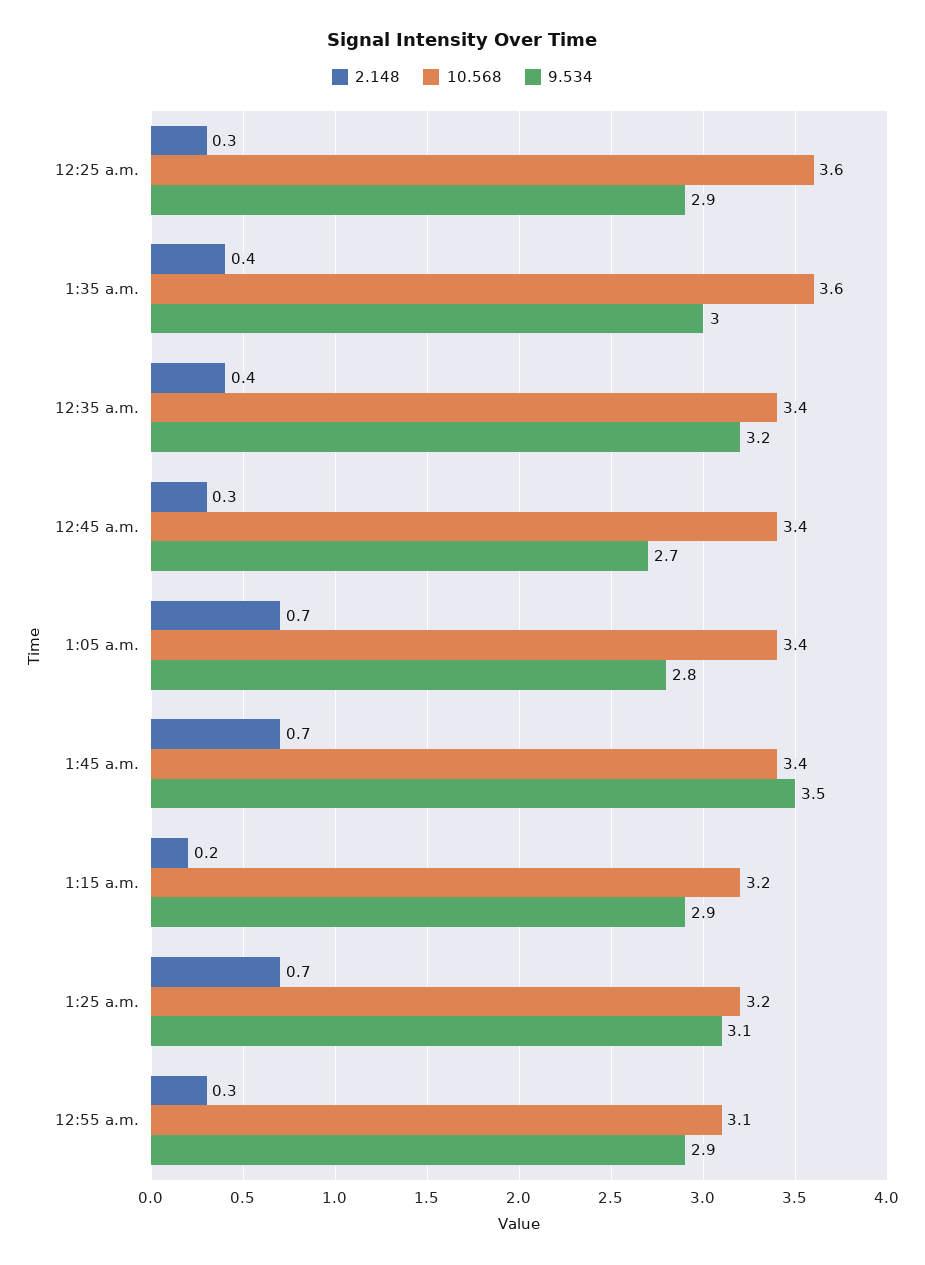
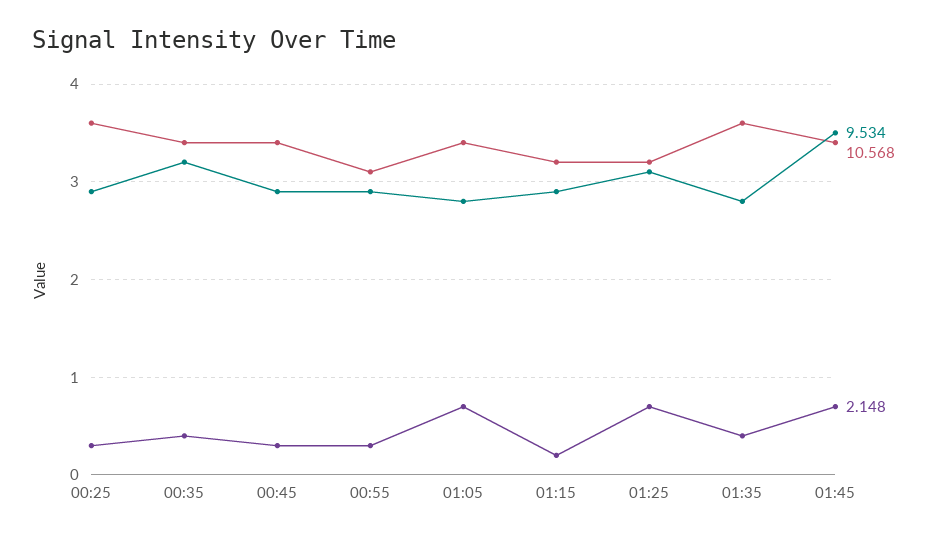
9.534, 1:35 a.m.: 3 -> 2.8
9.534, 12:45 a.m.: 2.7 -> 2.9

